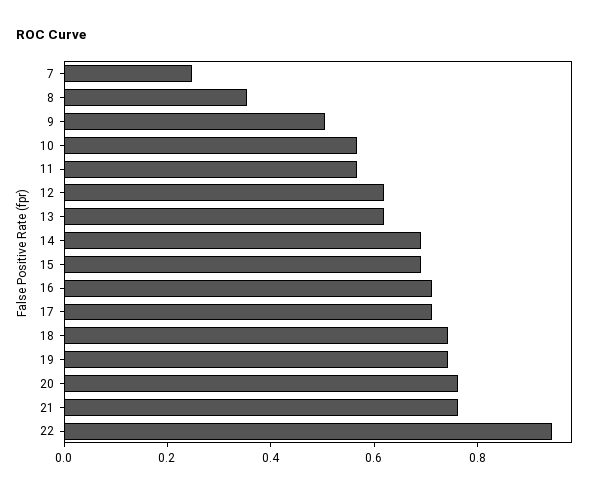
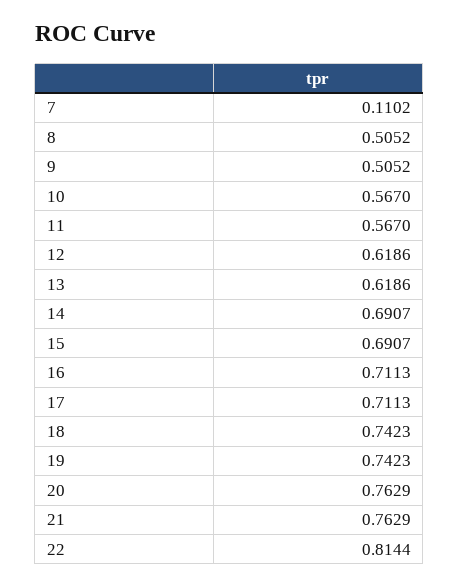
7: 0.25 -> 0.1102
8: 0.35 -> 0.5052
22: 0.95 -> 0.8144

